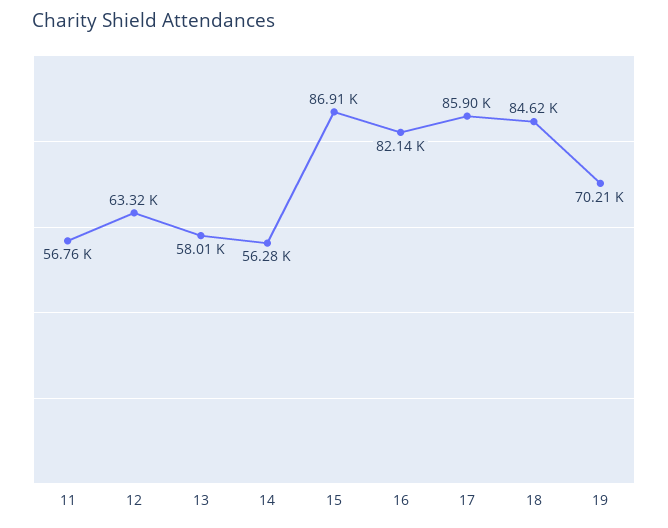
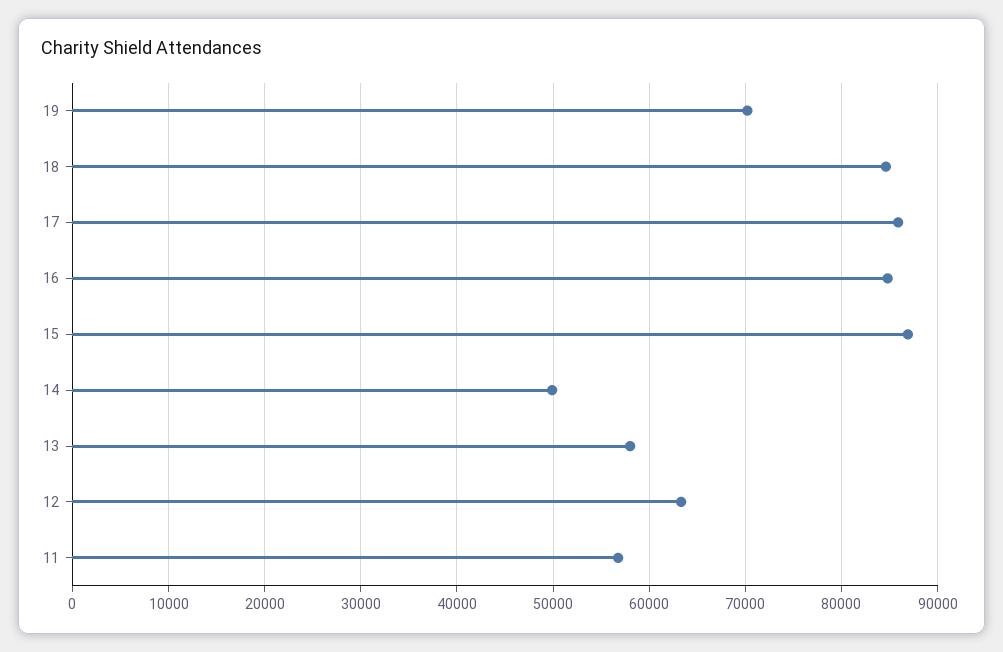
14: 56280 -> 50000
16: 82140 -> 85000

